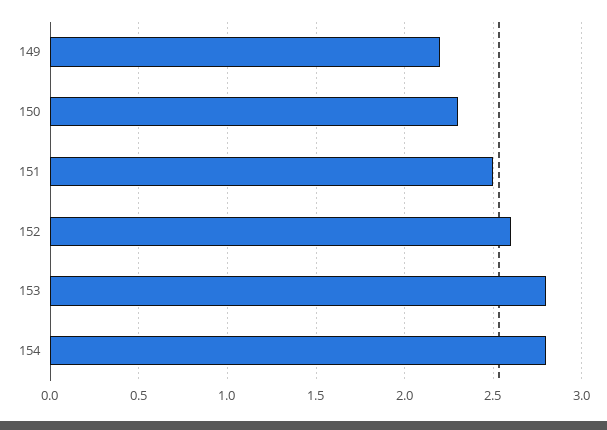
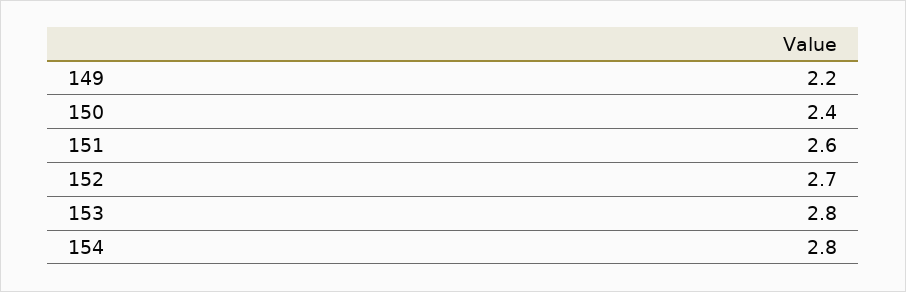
150: 2.3 -> 2.4
151: 2.5 -> 2.6
152: 2.6 -> 2.7

